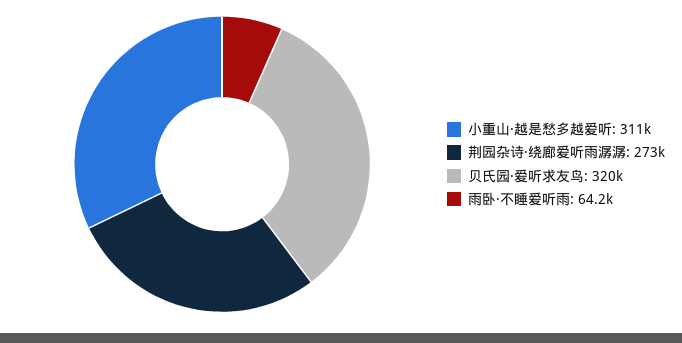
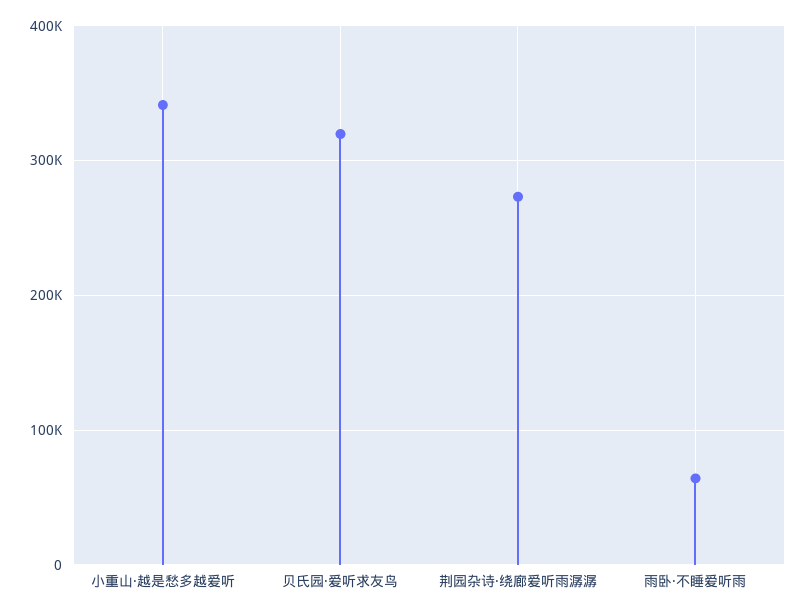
小重山·越是愁多越爱听: 311000 -> 340000

